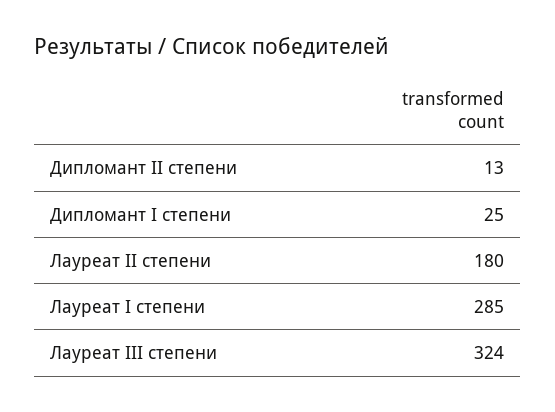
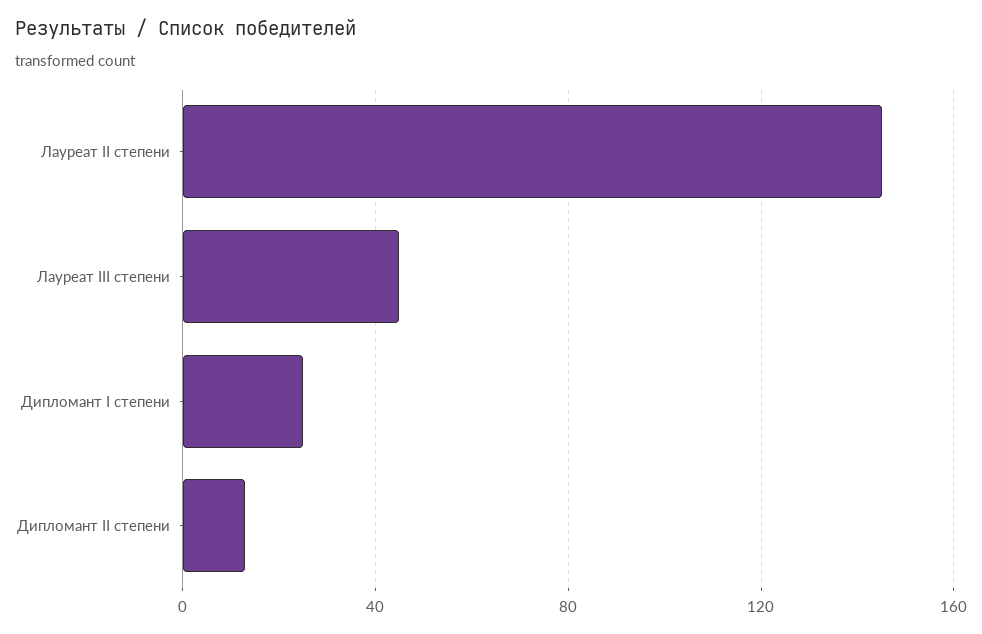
Лауреат II степени: 180 -> 145
Лауреат I степени: 285 -> none
Лауреат III степени: 324 -> 45

